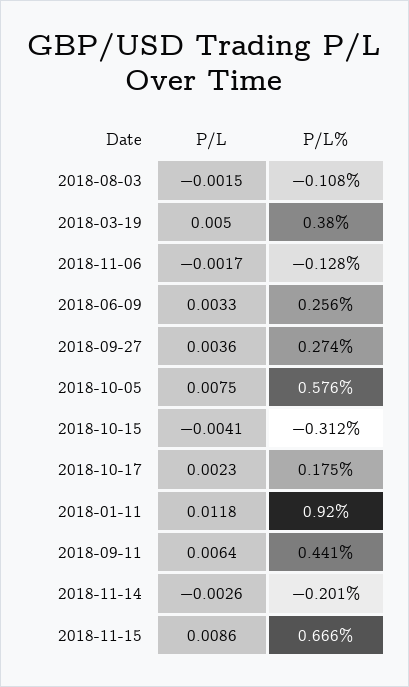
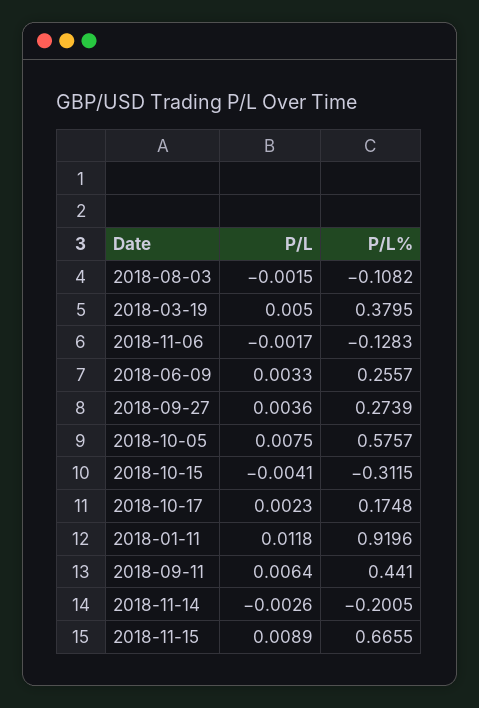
P/L, 2018-11-15: 0.0086 -> 0.0089

